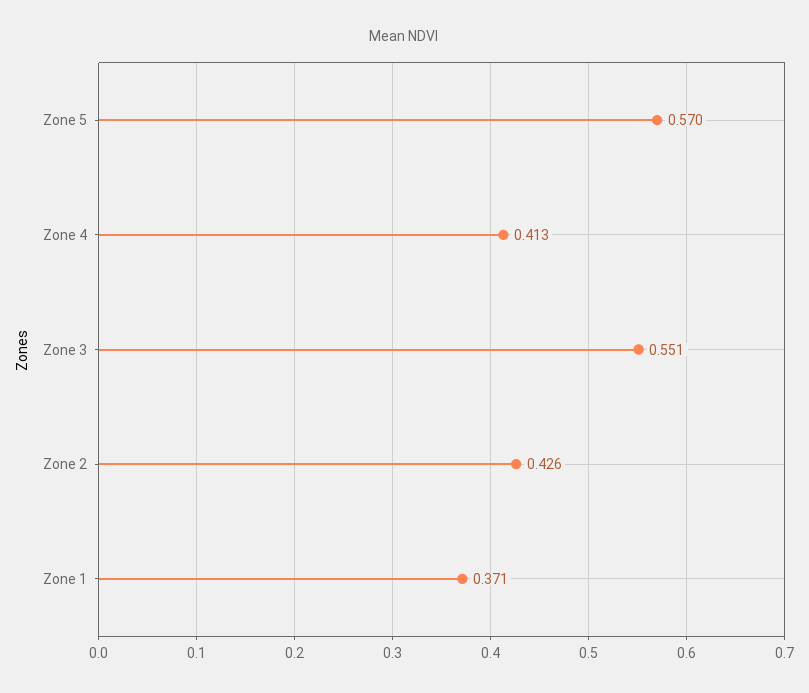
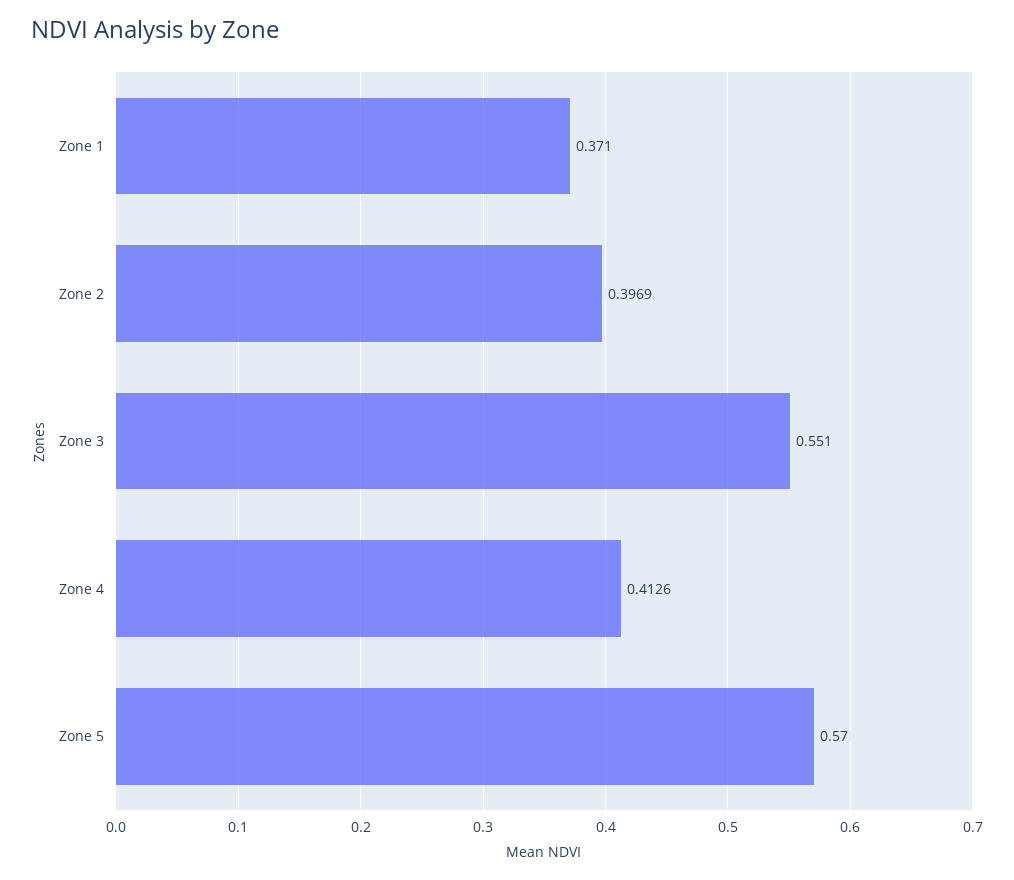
Zone 2: 0.426 -> 0.3969

